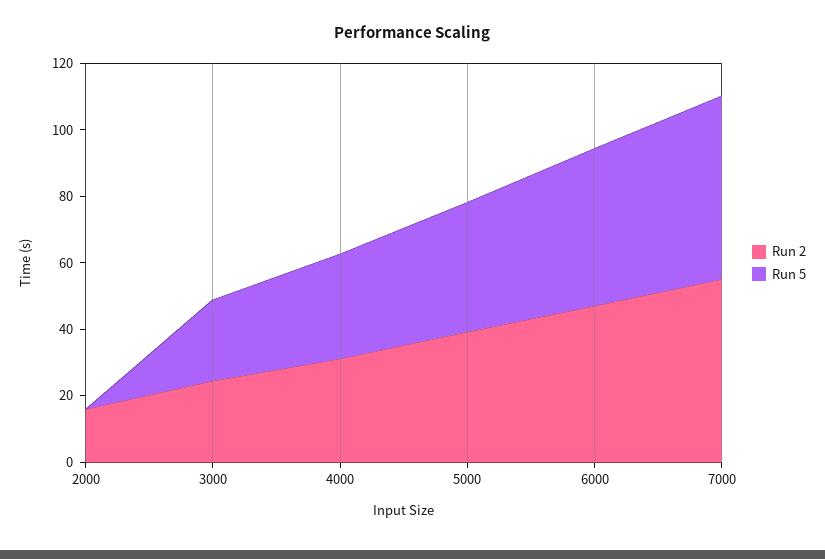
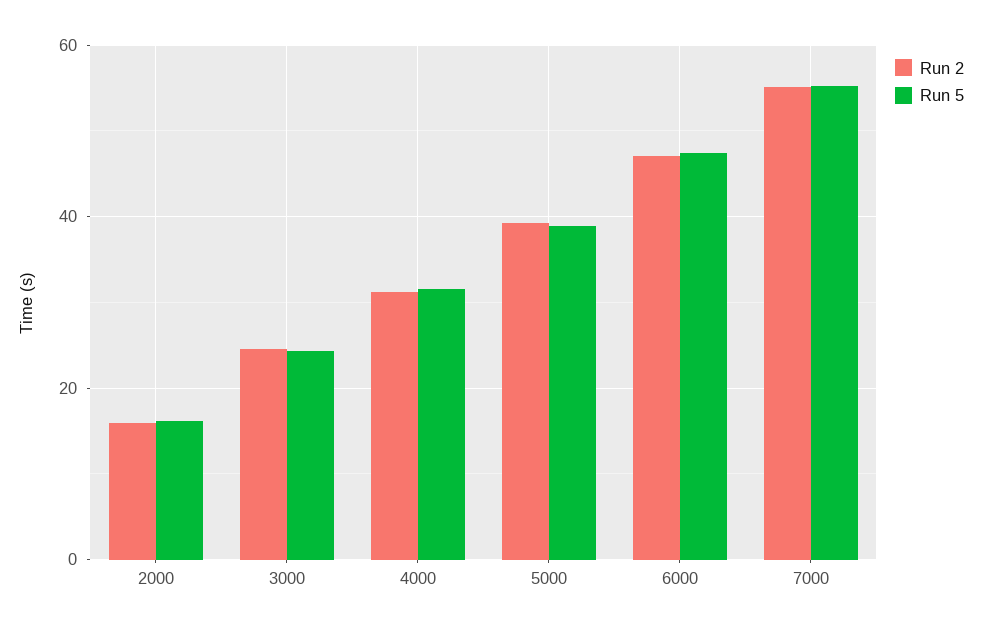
Run 5, 2000: 0 -> 16

